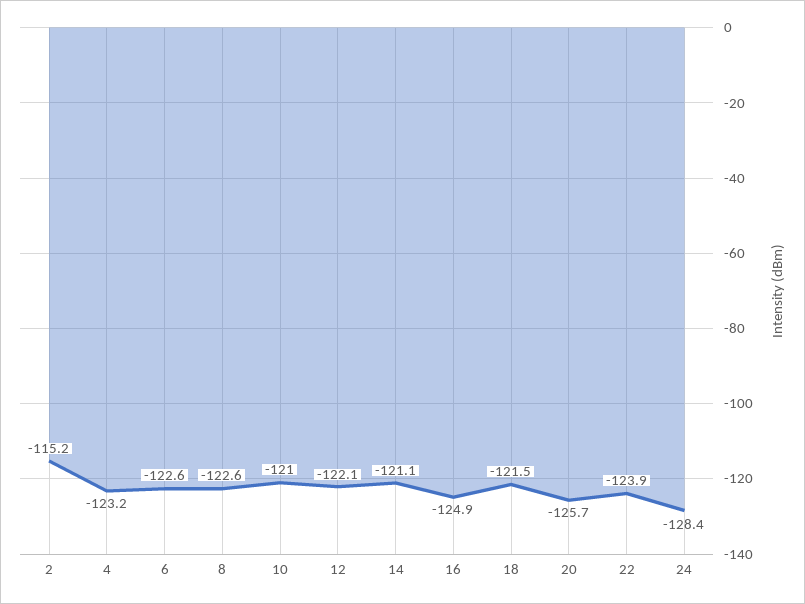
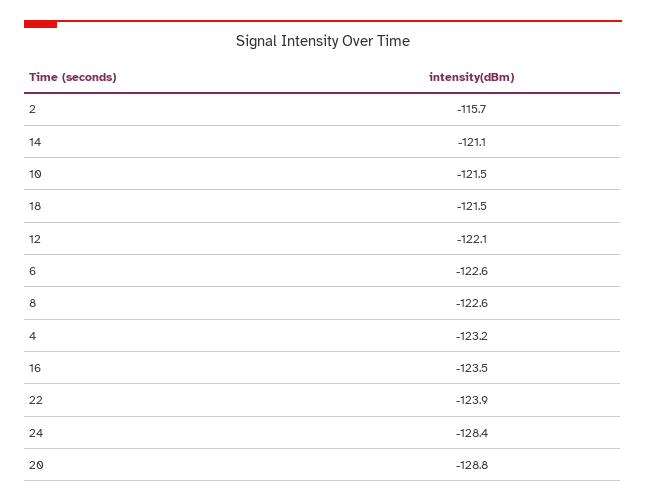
2: -115.2 -> -115.7
10: -121 -> -121.5
16: -124.9 -> -123.5
20: -125.7 -> -128.8

